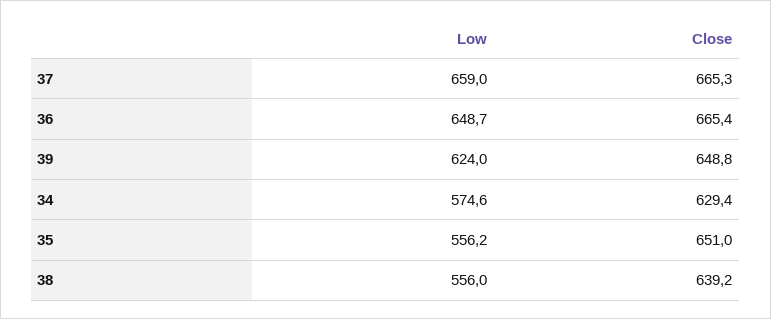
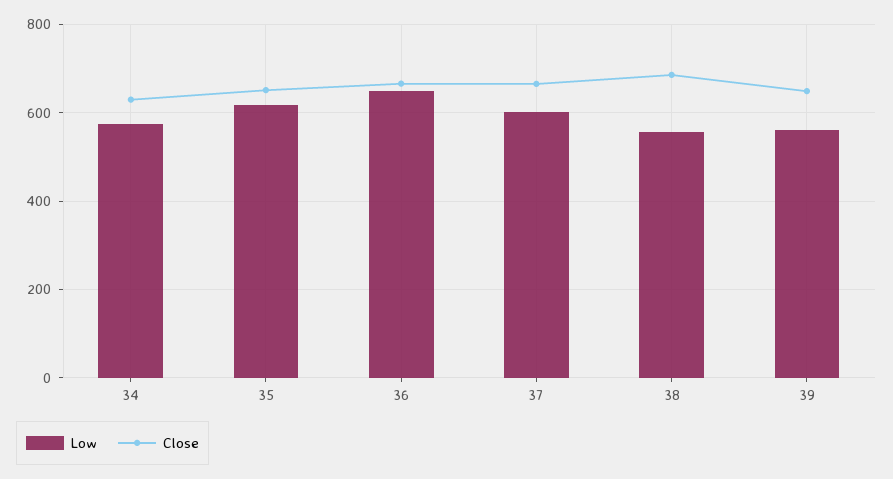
Low, 37: 659 -> 600
Low, 39: 624 -> 560
Low, 35: 556.2 -> 620
Close, 38: 639.2 -> 680

